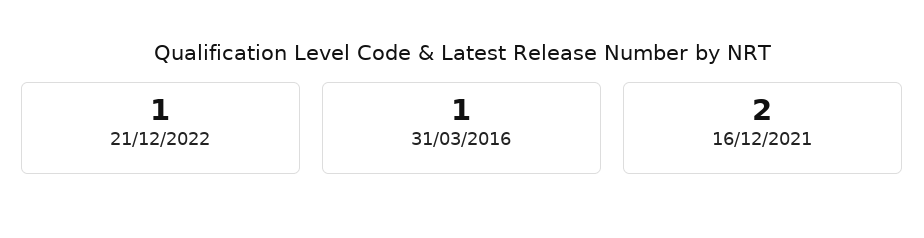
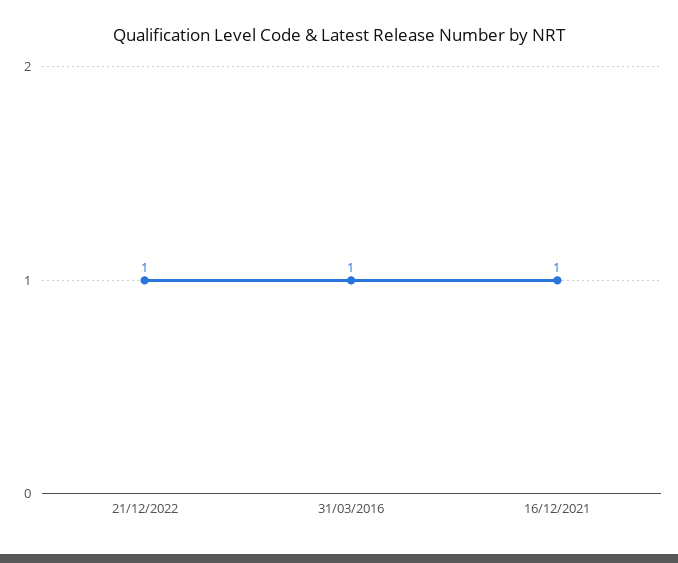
16/12/2021: 2 -> 1

